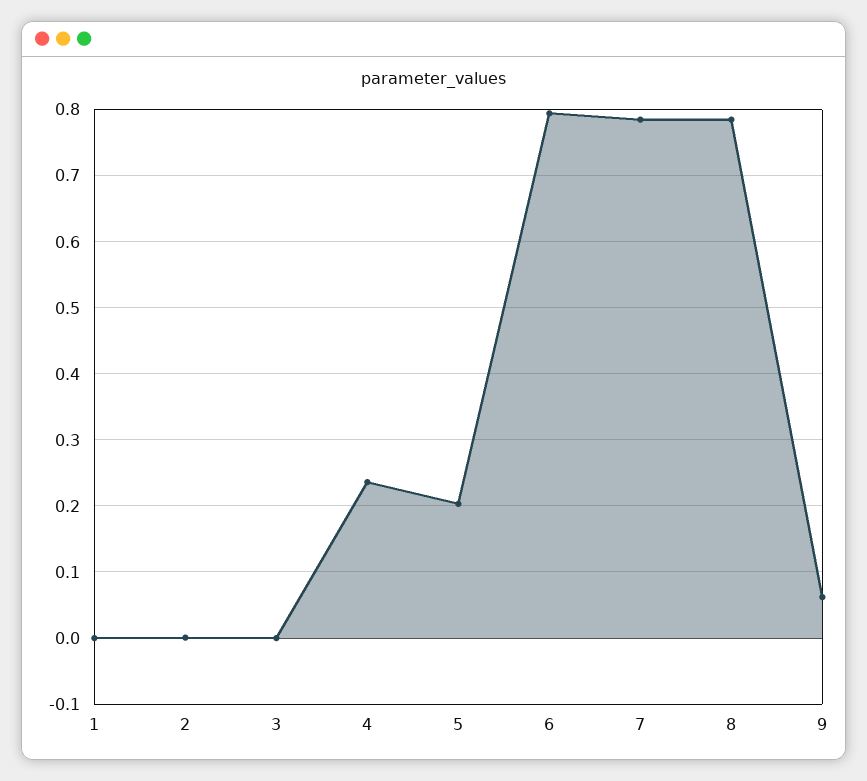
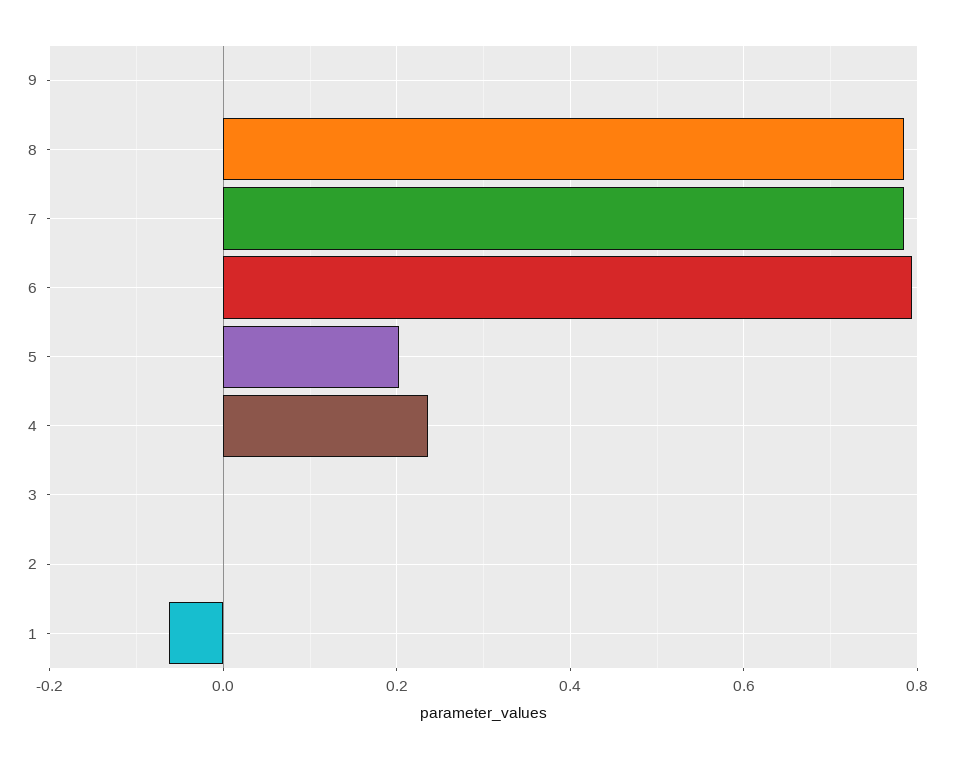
1: 0 -> -0.06
9: 0.06 -> 0

